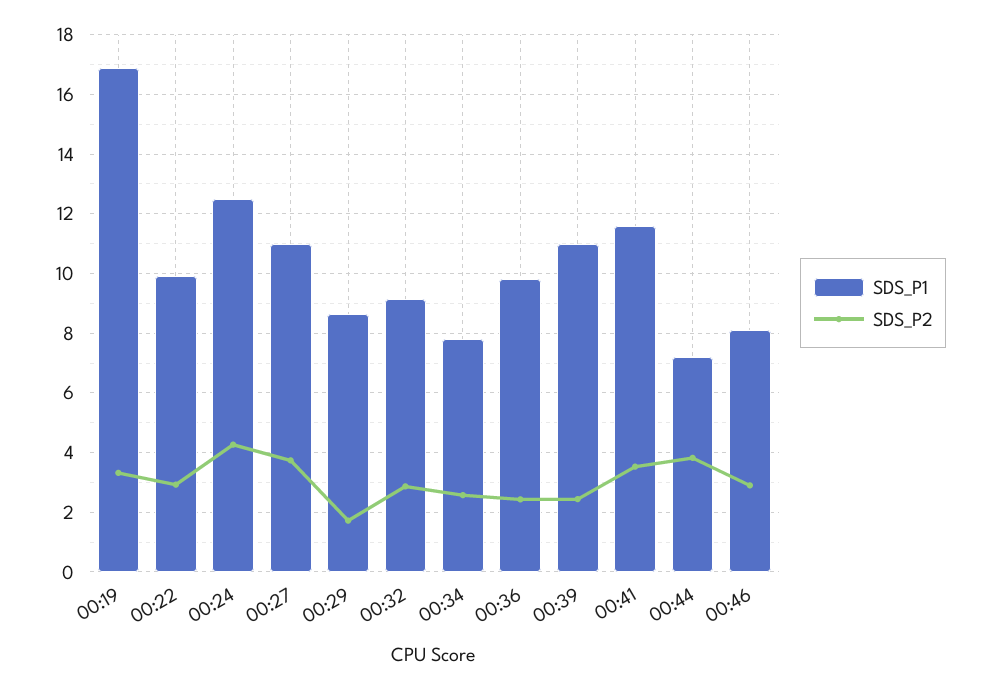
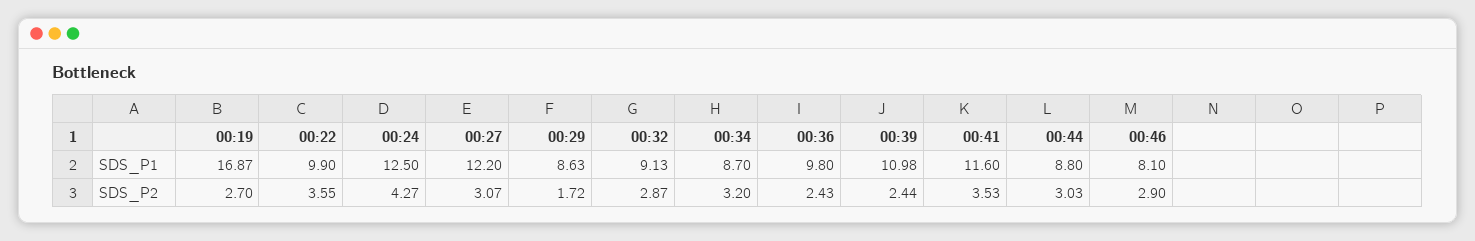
SDS_P2, 00:19: 3.25 -> 2.7
SDS_P2, 00:22: 3 -> 3.55
SDS_P1, 00:27: 11 -> 12.2
SDS_P2, 00:27: 3.75 -> 3.07
SDS_P1, 00:34: 7.75 -> 8.7
SDS_P2, 00:34: 2.5 -> 3.2
SDS_P1, 00:44: 7.25 -> 8.8
SDS_P2, 00:44: 3.75 -> 3.03

